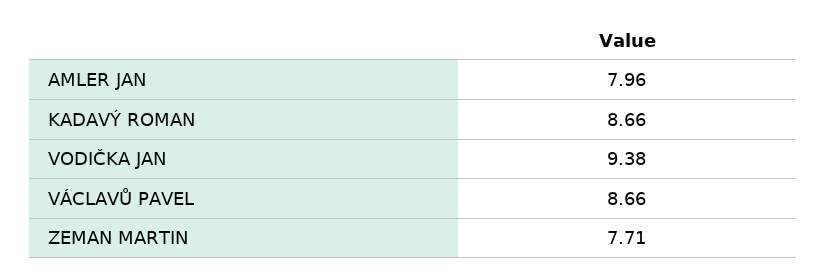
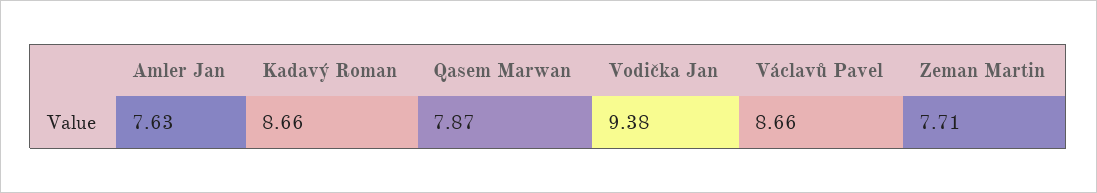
AMLER JAN: 7.96 -> 7.63
Qasem Marwan: none -> 7.87

